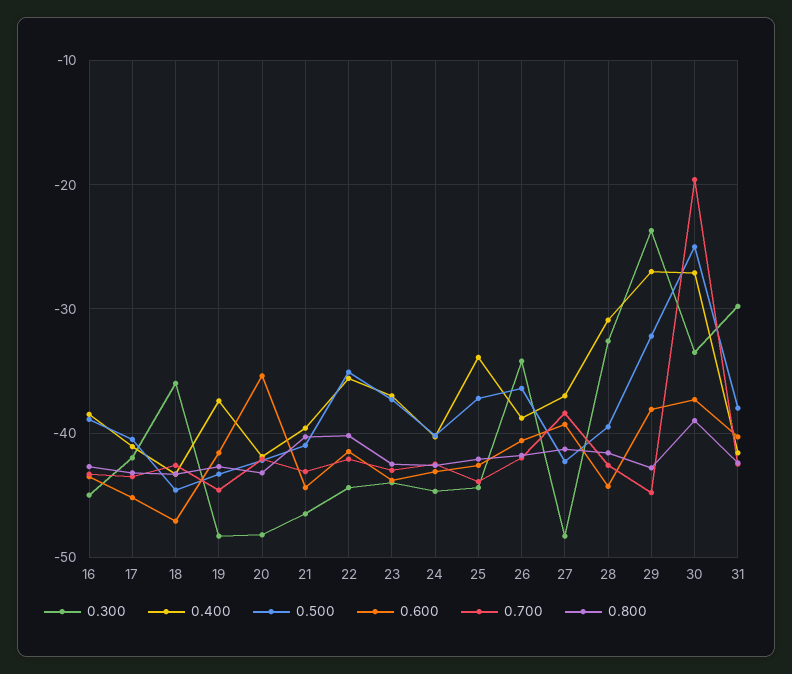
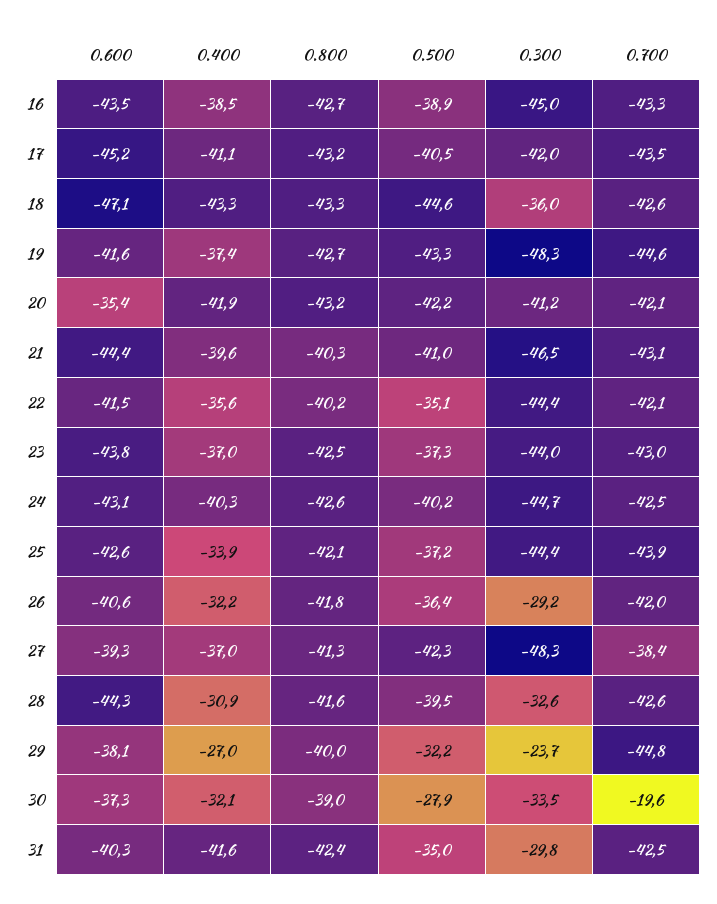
0.300, 20: -48 -> -41.2
0.300, 26: -34 -> -29.2
0.400, 26: -39 -> -32.2
0.800, 29: -43 -> -40
0.400, 30: -27 -> -32.1
0.500, 30: -25 -> -27.9
0.500, 31: -38 -> -35

